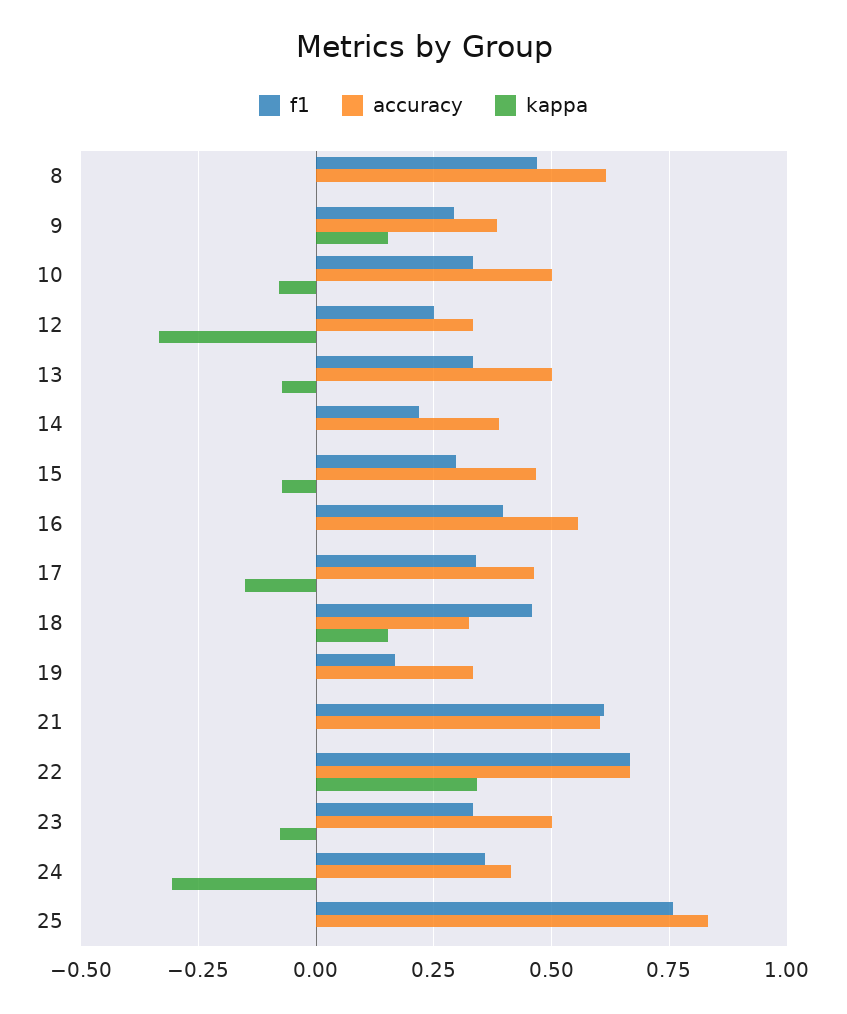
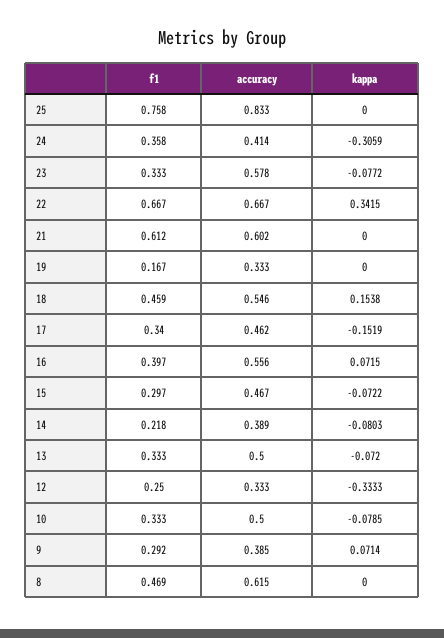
kappa, 9: 0.15 -> 0.0714
kappa, 14: 0 -> -0.0803
kappa, 16: 0 -> 0.0715
accuracy, 18: 0.325 -> 0.546
accuracy, 23: 0.5 -> 0.578

